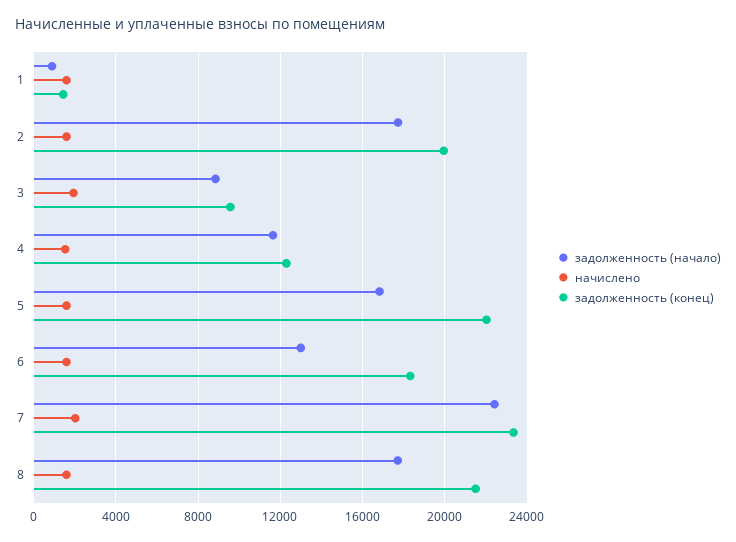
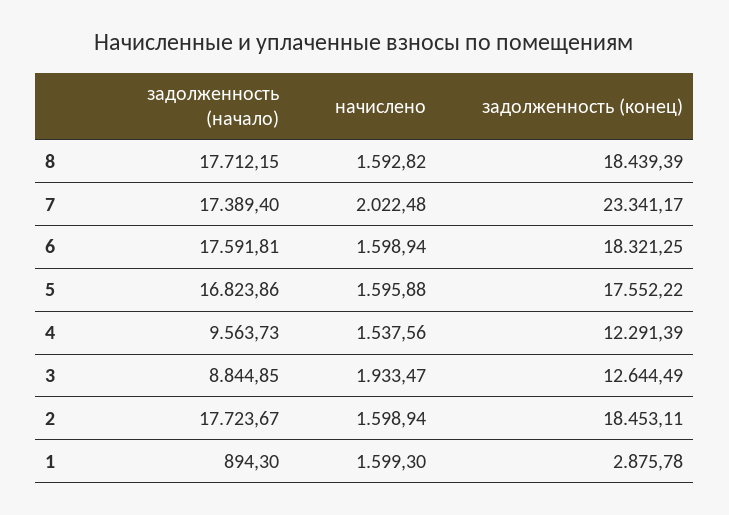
задолженность (конец), 1: 1500 -> 2875.78
задолженность (конец), 2: 20000 -> 18453.11
задолженность (конец), 3: 9500 -> 12644.49
задолженность (начало), 4: 11500 -> 9563.73
задолженность (конец), 5: 22000 -> 17552.22
задолженность (начало), 6: 13000 -> 17591.81
задолженность (начало), 7: 22500 -> 17389.4
задолженность (конец), 8: 21500 -> 18439.39

